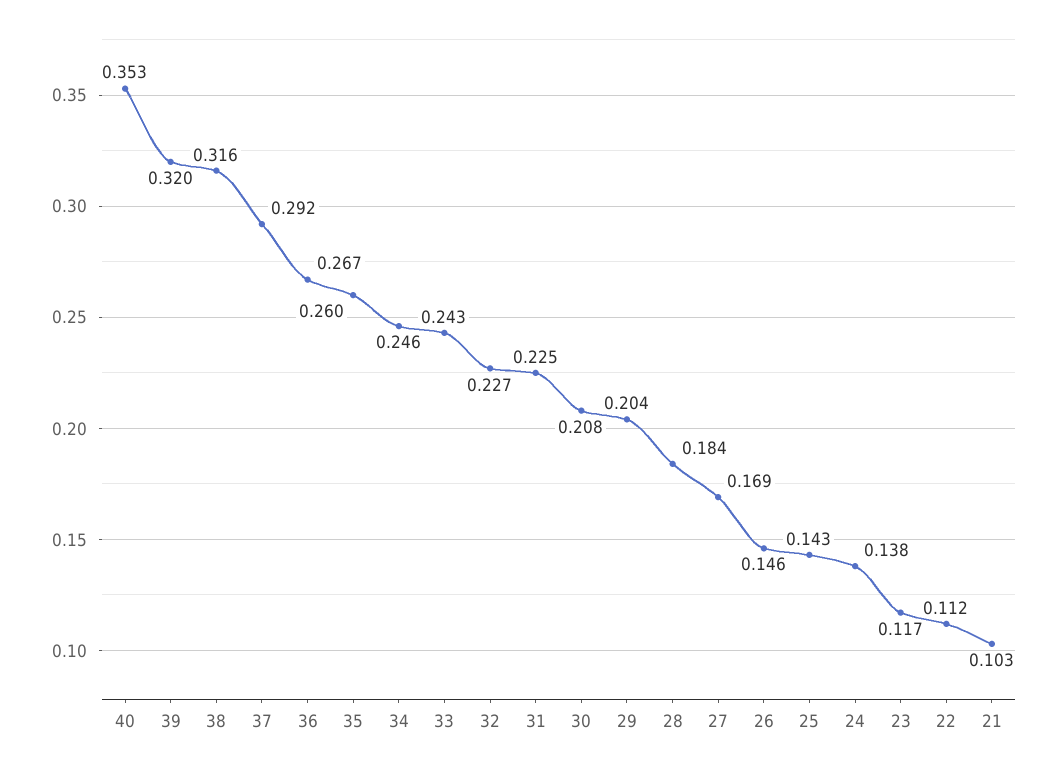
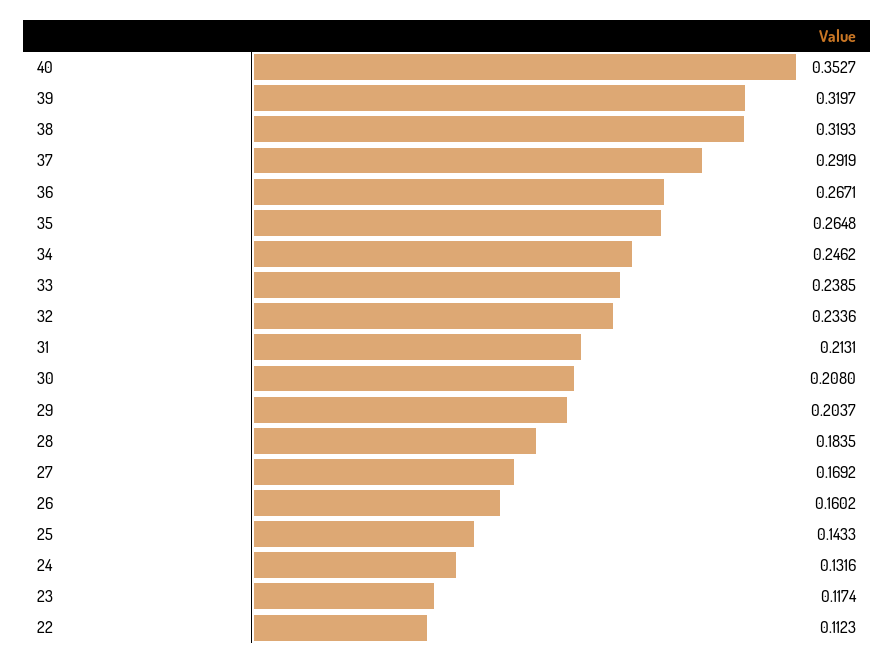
38: 0.316 -> 0.3193
35: 0.26 -> 0.2648
33: 0.243 -> 0.2385
32: 0.227 -> 0.2336
31: 0.225 -> 0.2131
26: 0.146 -> 0.1602
24: 0.138 -> 0.1316
21: 0.103 -> none

